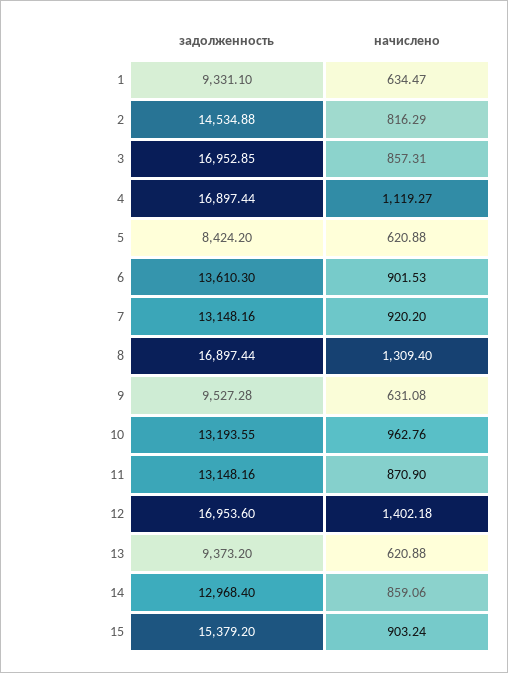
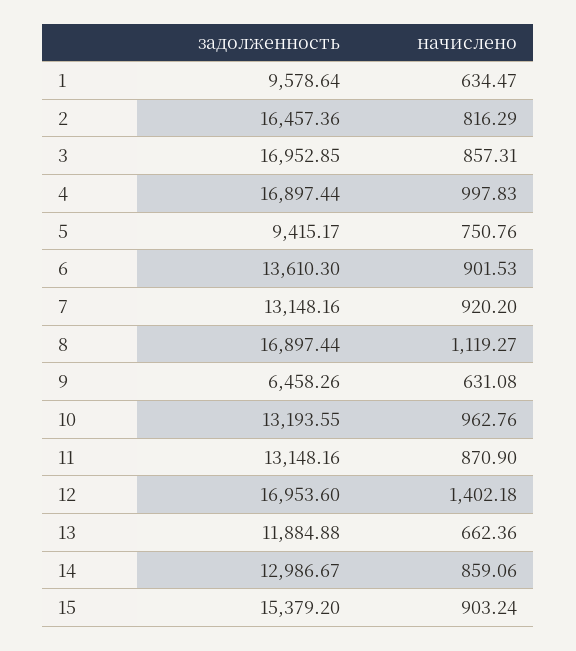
задолженность, 1: 9331.1 -> 9578.64
задолженность, 2: 14534.88 -> 16457.36
начислено, 4: 1119.27 -> 997.83
задолженность, 5: 8424.2 -> 9415.17
начислено, 5: 620.88 -> 750.76
начислено, 8: 1309.4 -> 1119.27
задолженность, 9: 9527.28 -> 6458.26
задолженность, 13: 9373.2 -> 11884.88
начислено, 13: 620.88 -> 662.36
задолженность, 14: 12968.4 -> 12986.67

